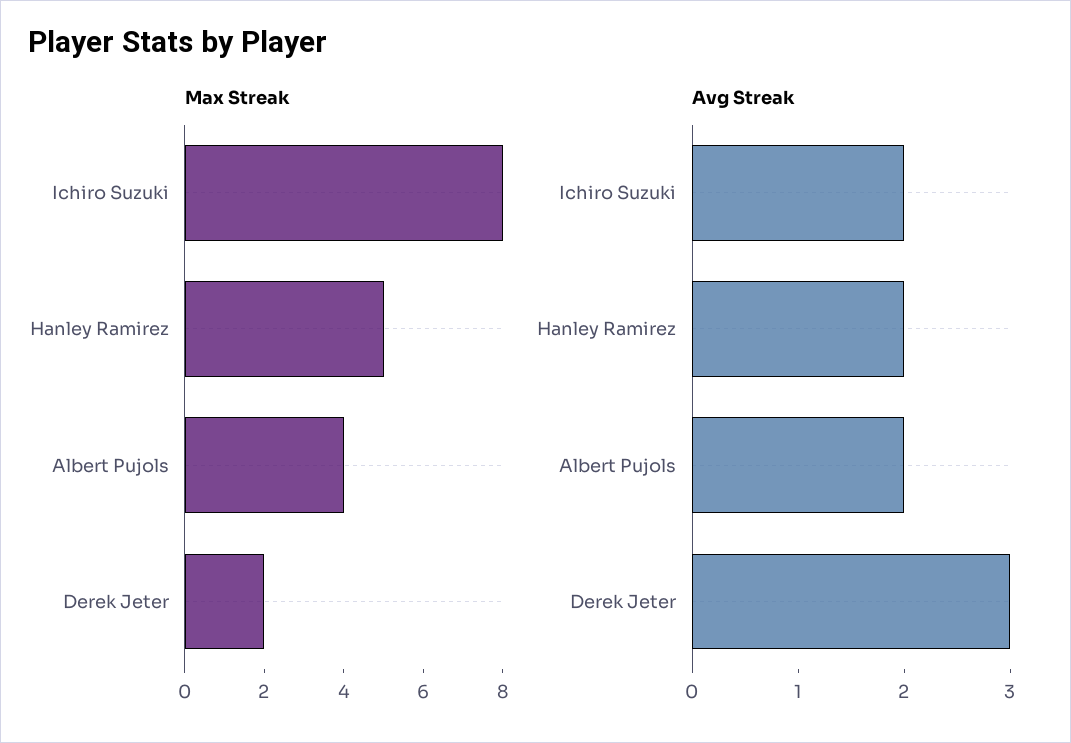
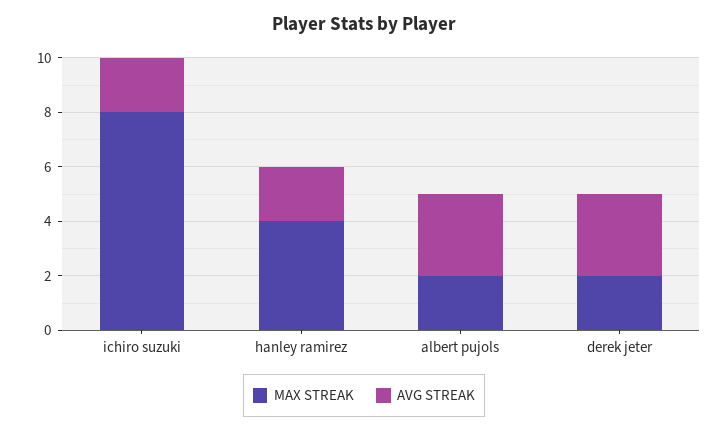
Max Streak, Hanley Ramirez: 5 -> 4
Max Streak, Albert Pujols: 4 -> 2
Avg Streak, Albert Pujols: 2 -> 3

